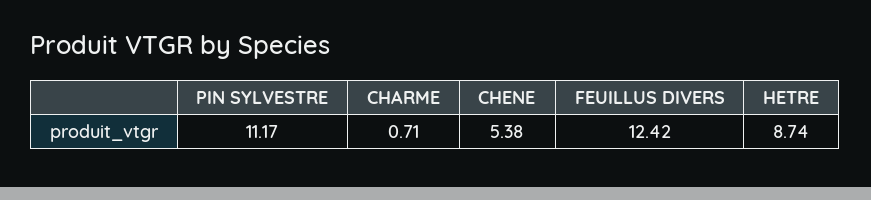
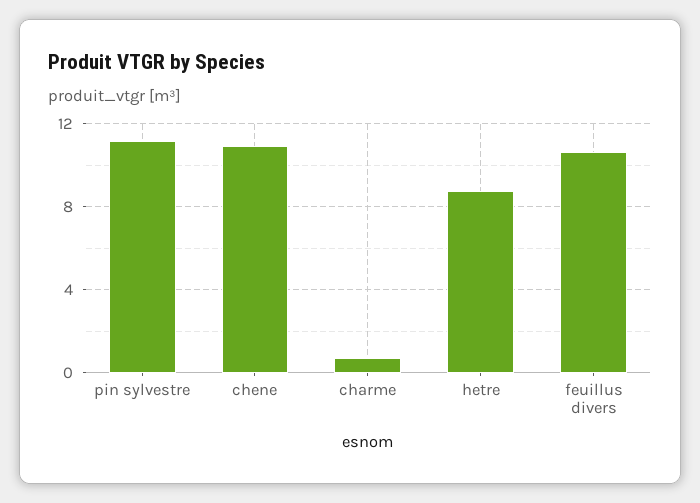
CHENE: 5.38 -> 11
FEUILLUS DIVERS: 12.42 -> 10.5

